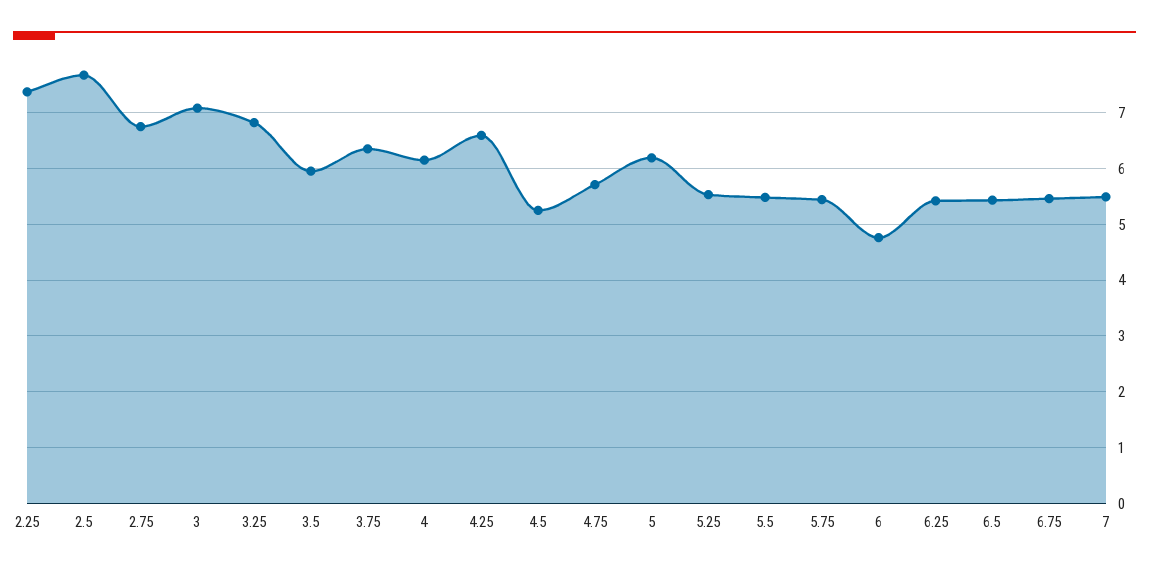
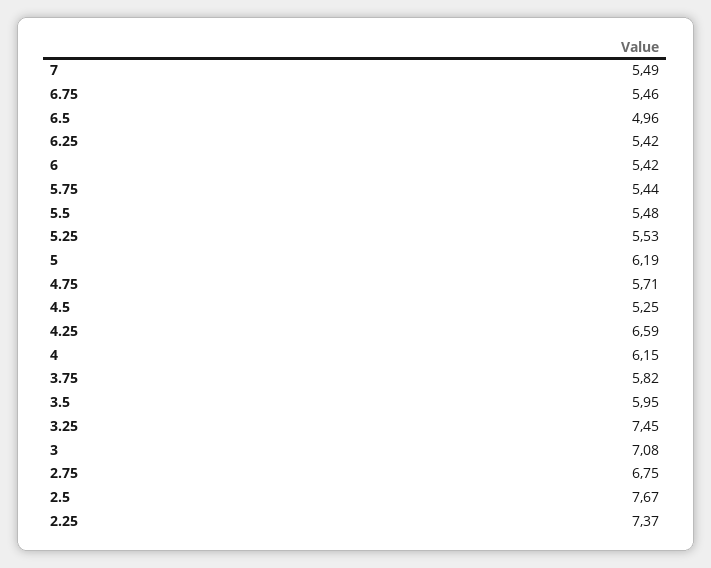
3.25: 6.8 -> 7.45
3.75: 6.4 -> 5.82
6: 4.8 -> 5.42
6.5: 5.4 -> 4.96

